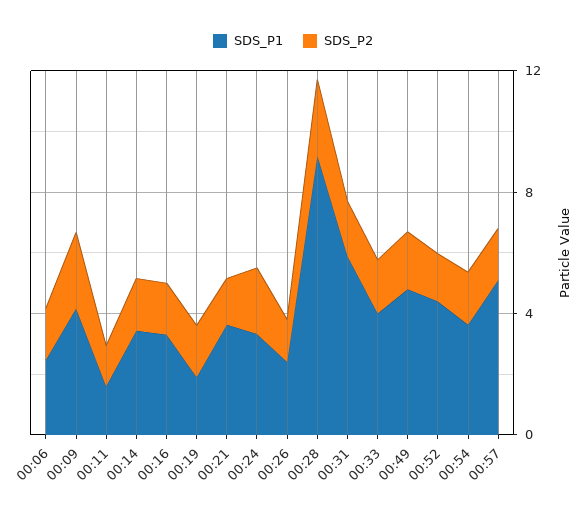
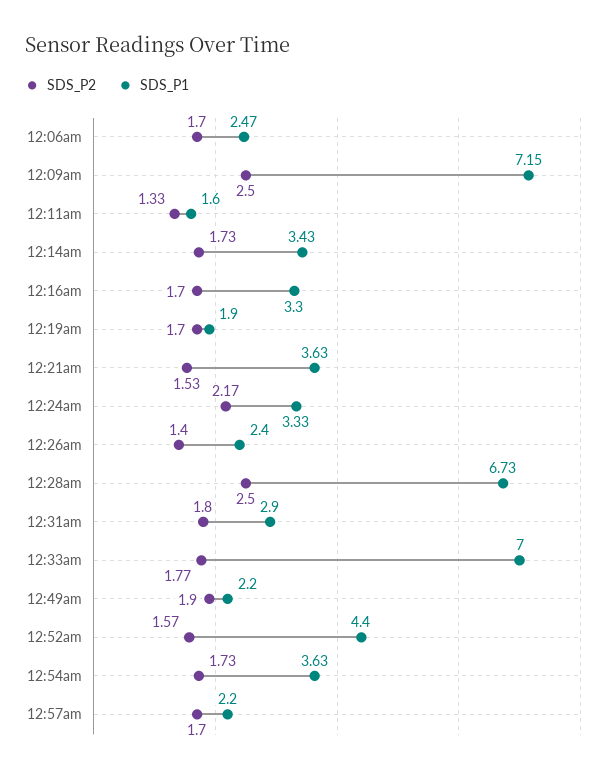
SDS_P1, 00:09: 4 -> 7.15
SDS_P1, 00:28: 9 -> 6.73
SDS_P1, 00:31: 6 -> 2.9
SDS_P1, 00:33: 4 -> 7
SDS_P1, 00:49: 5 -> 2.2
SDS_P1, 00:57: 5 -> 2.2

